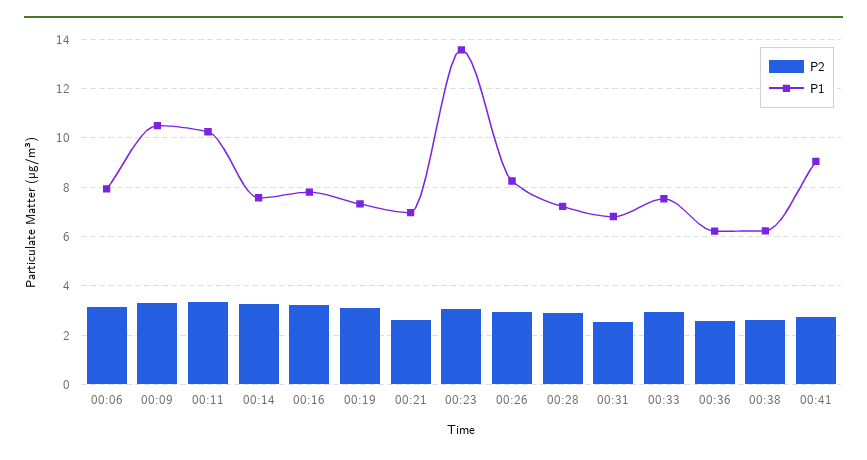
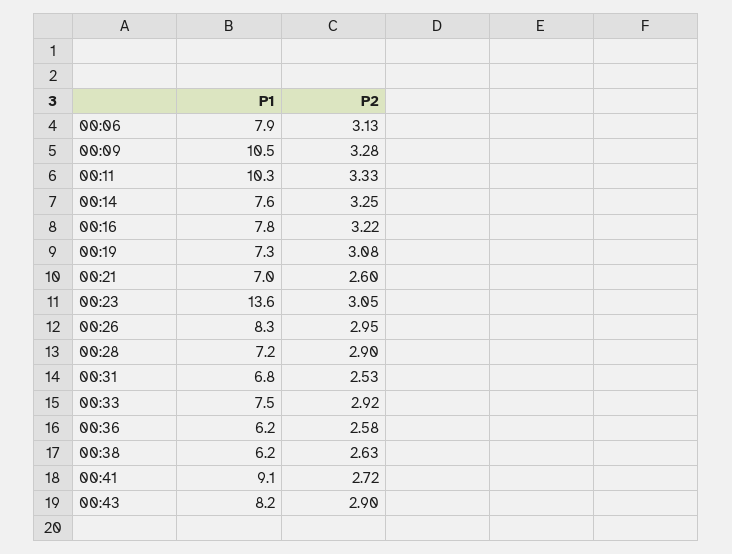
P1, 00:43: none -> 8.2
P2, 00:43: none -> 2.9

